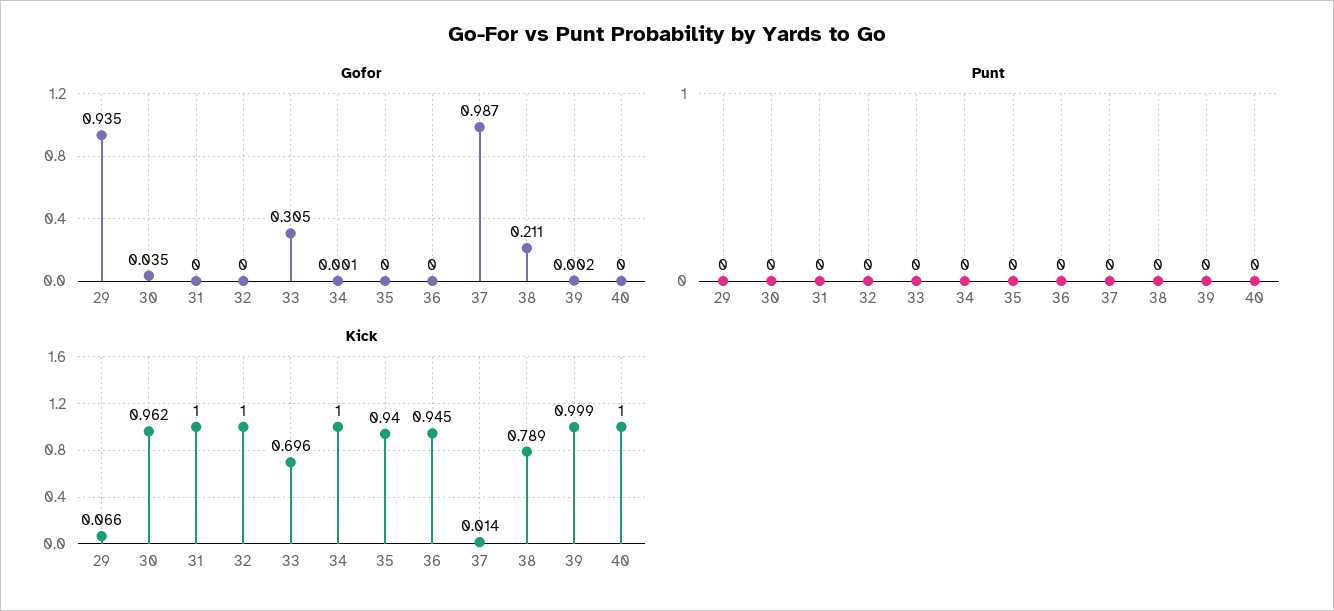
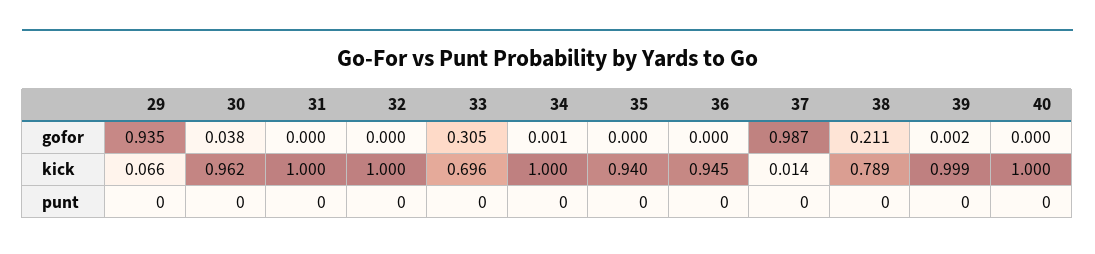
Gofor, 30: 0.035 -> 0.038

